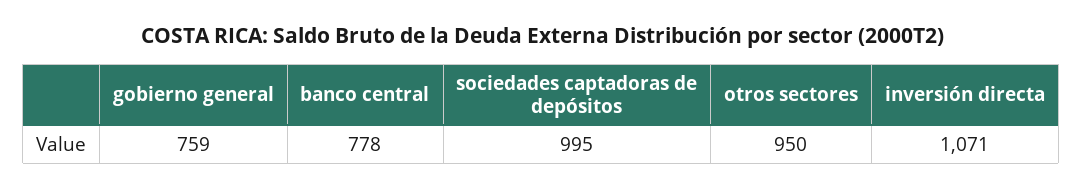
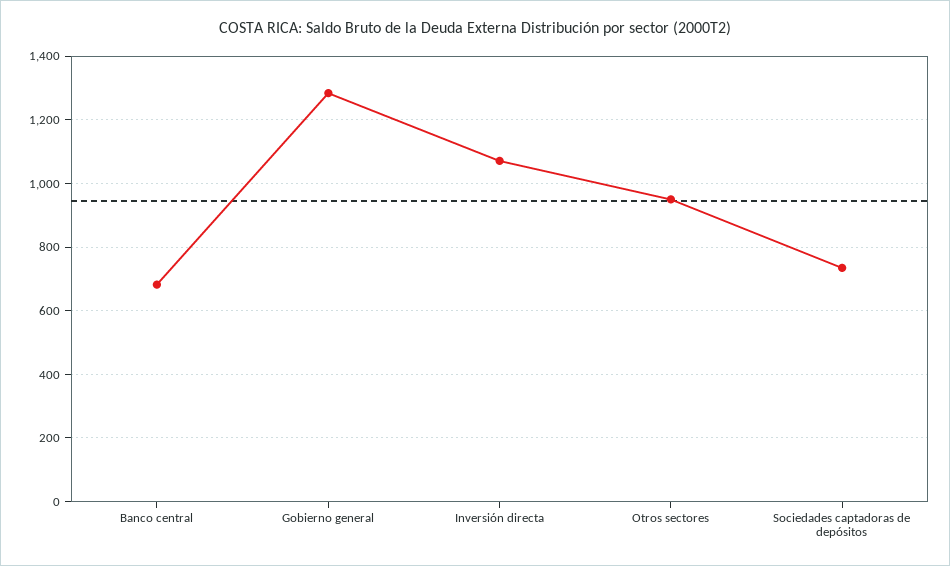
gobierno general: 759 -> 1280
banco central: 778 -> 680
sociedades captadoras de depósitos: 995 -> 740

